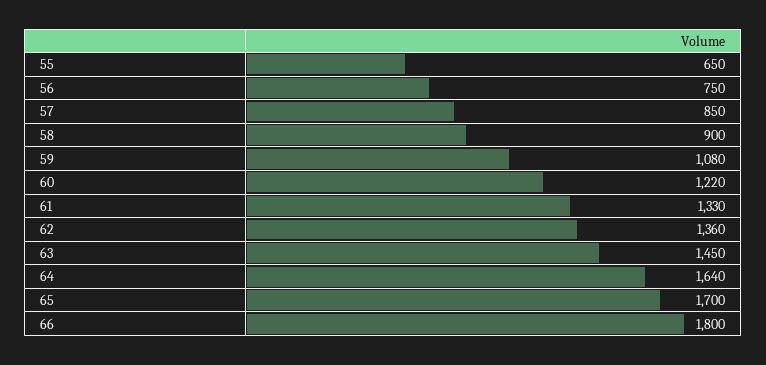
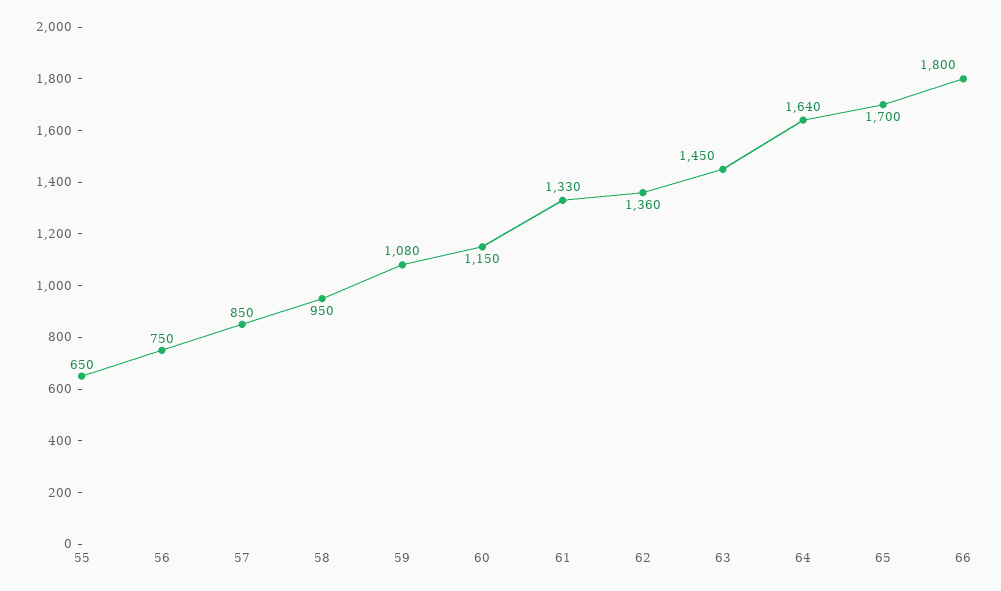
58: 900 -> 950
60: 1220 -> 1150

